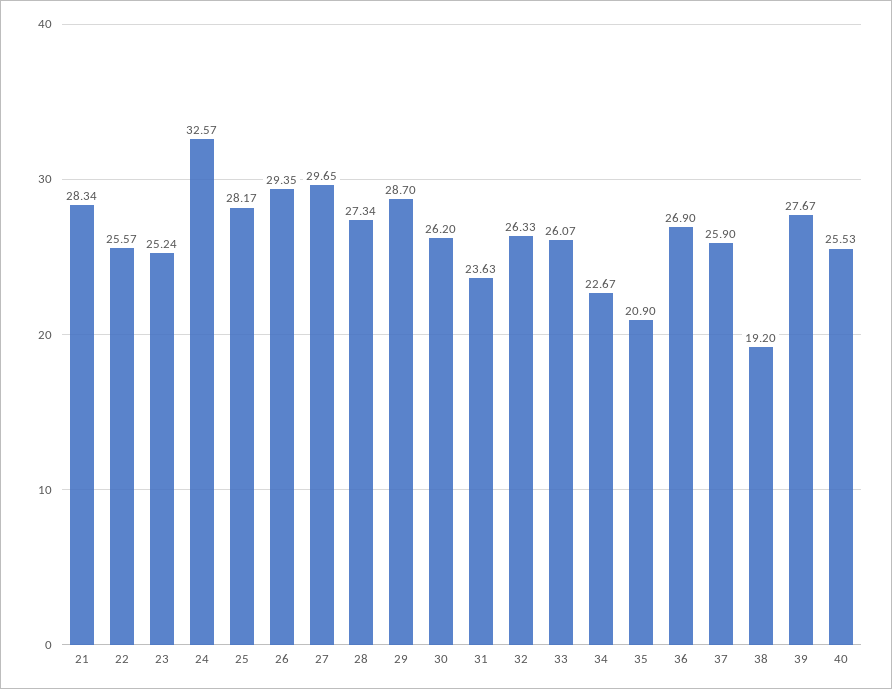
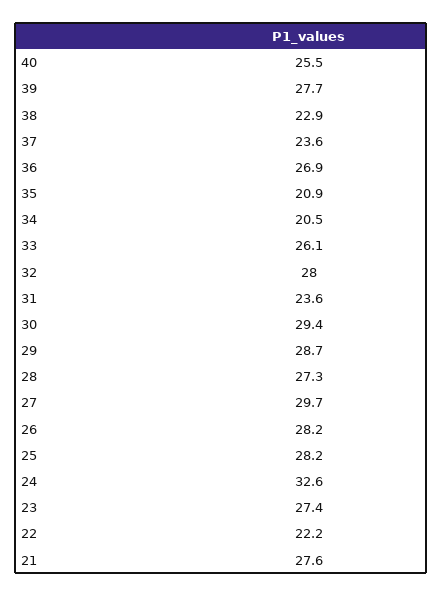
21: 28.34 -> 27.6
22: 25.57 -> 22.2
23: 25.24 -> 27.4
26: 29.35 -> 28.2
30: 26.2 -> 29.4
32: 26.33 -> 28
34: 22.67 -> 20.5
37: 25.9 -> 23.6
38: 19.2 -> 22.9

